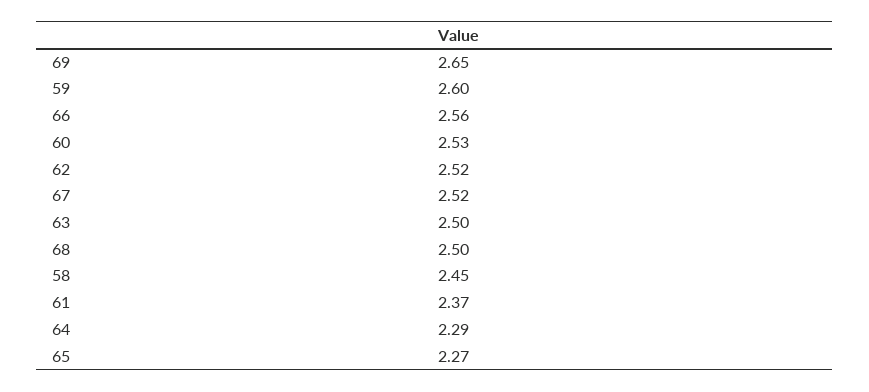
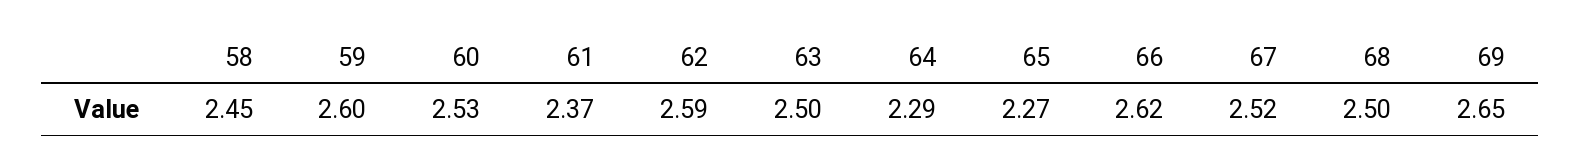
66: 2.56 -> 2.62
62: 2.52 -> 2.59

